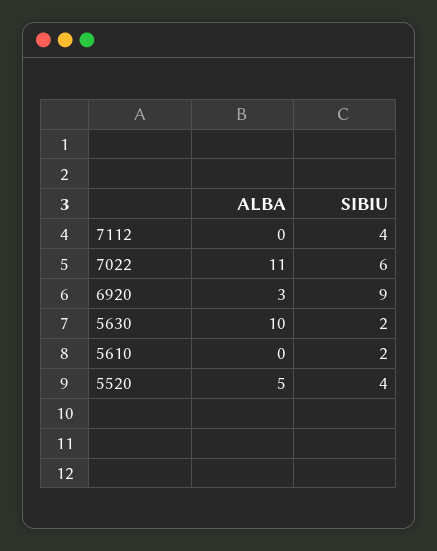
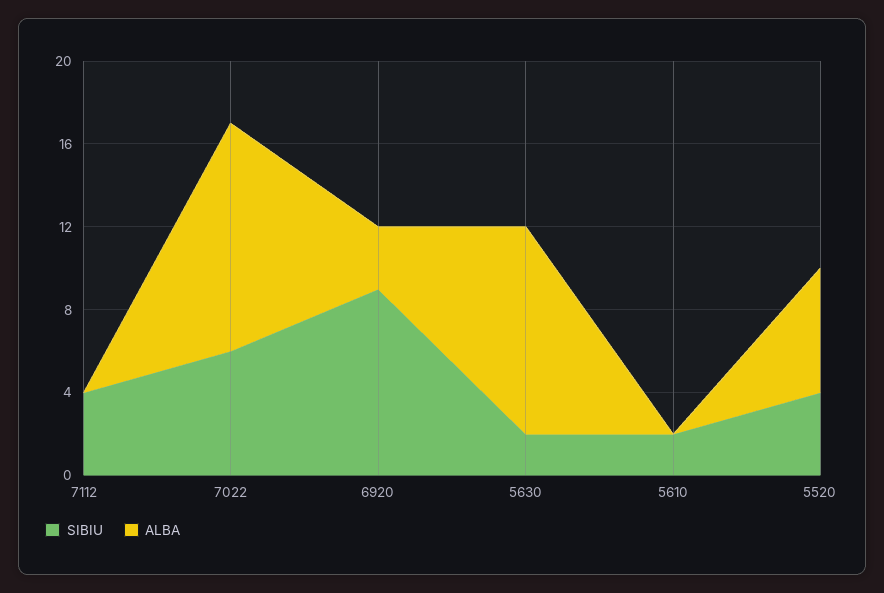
ALBA, 5520: 5 -> 6

